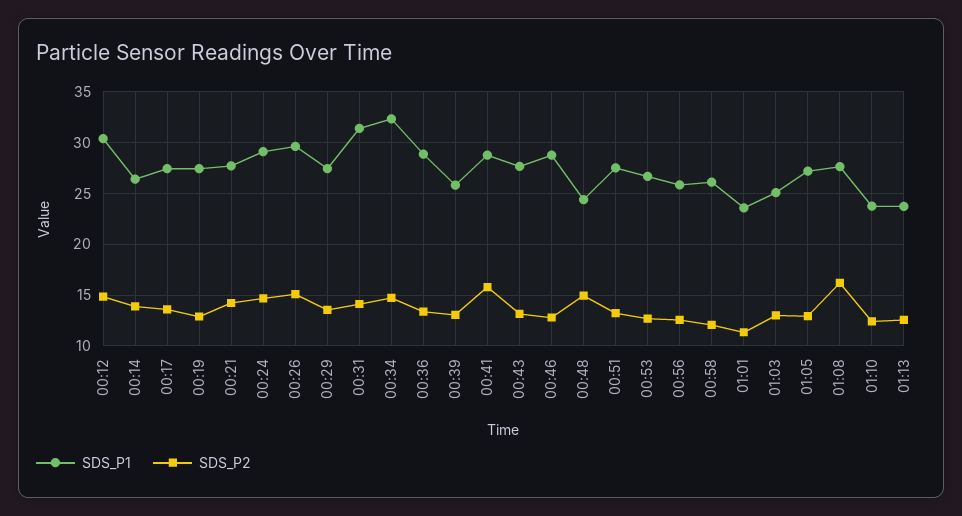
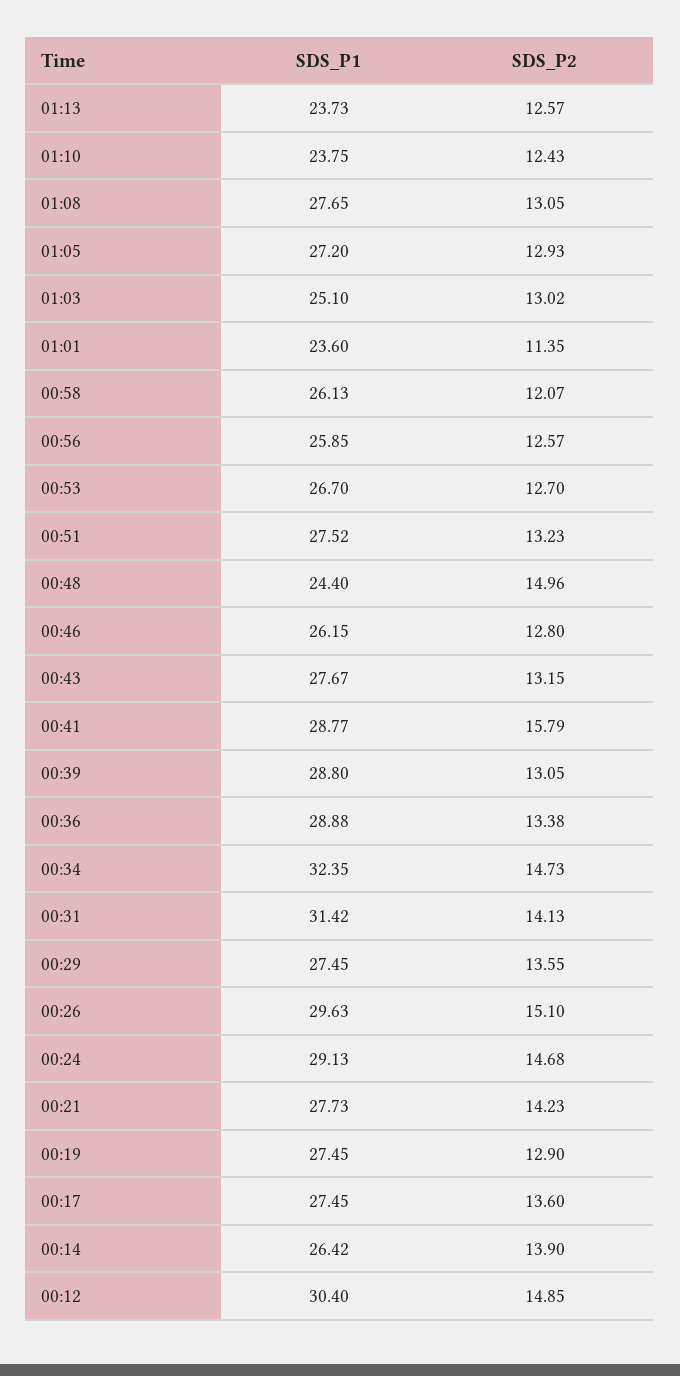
SDS_P1, 00:39: 26 -> 28.8
SDS_P1, 00:46: 29 -> 26.15
SDS_P2, 01:08: 16 -> 13.05

